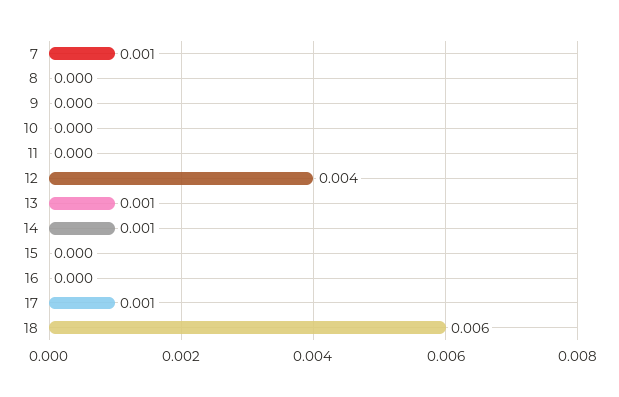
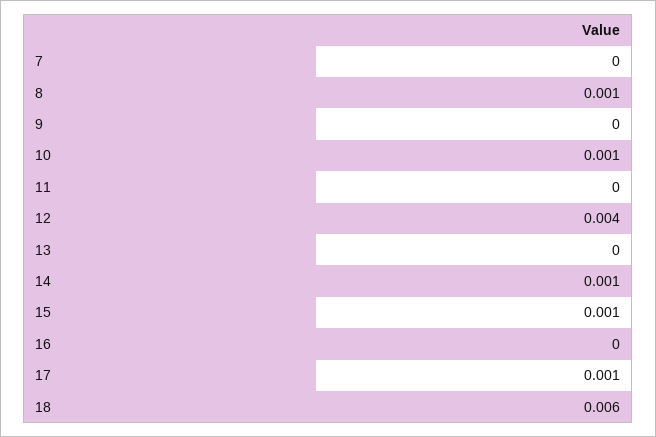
7: 0.001 -> 0
8: 0 -> 0.001
10: 0 -> 0.001
13: 0.001 -> 0
15: 0 -> 0.001

